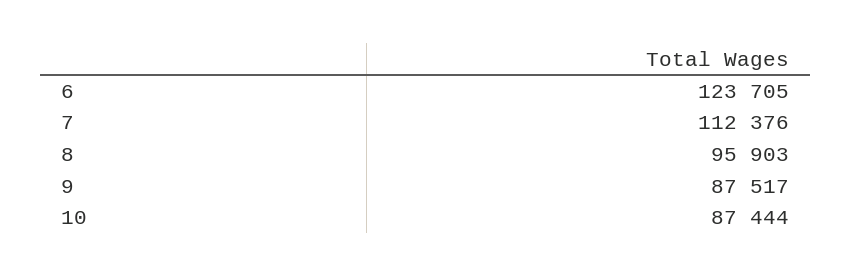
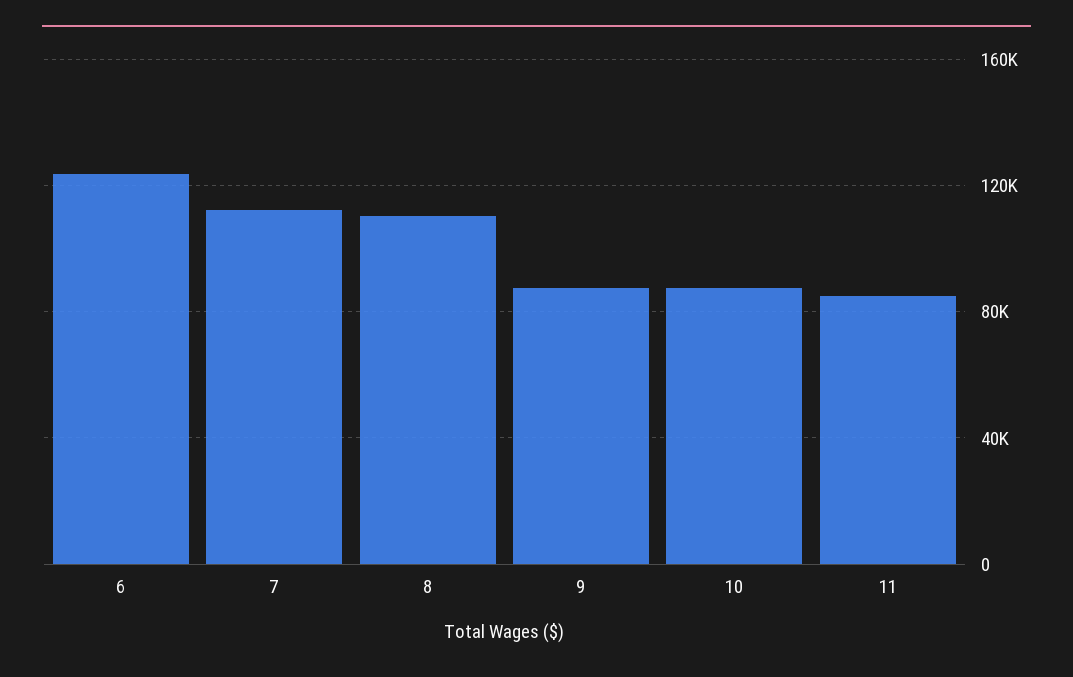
8: 95903 -> 110000
11: none -> 85000

